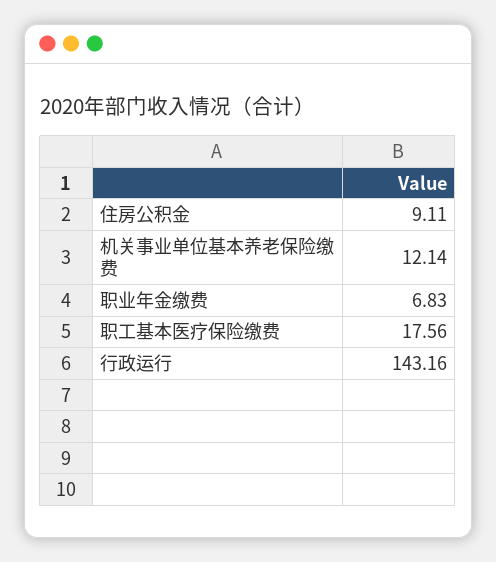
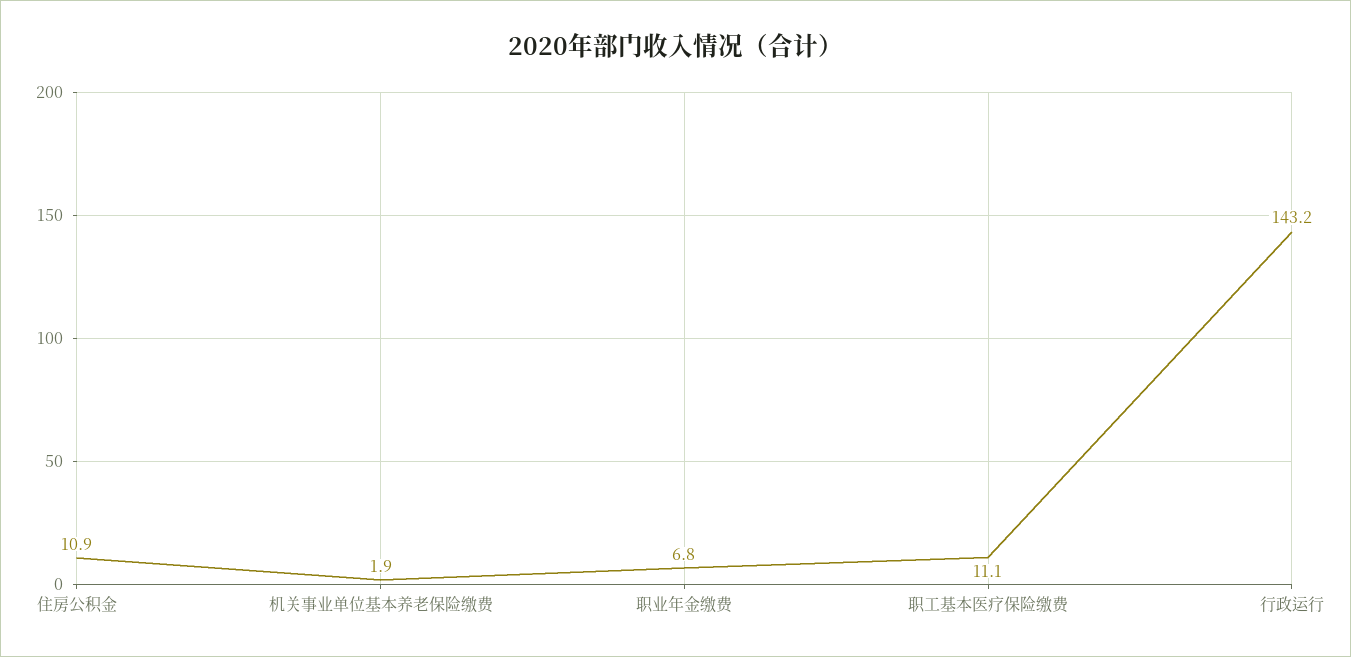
住房公积金: 9.11 -> 10.9
机关事业单位基本养老保险缴费: 12.14 -> 1.9
职工基本医疗保险缴费: 17.56 -> 11.1

